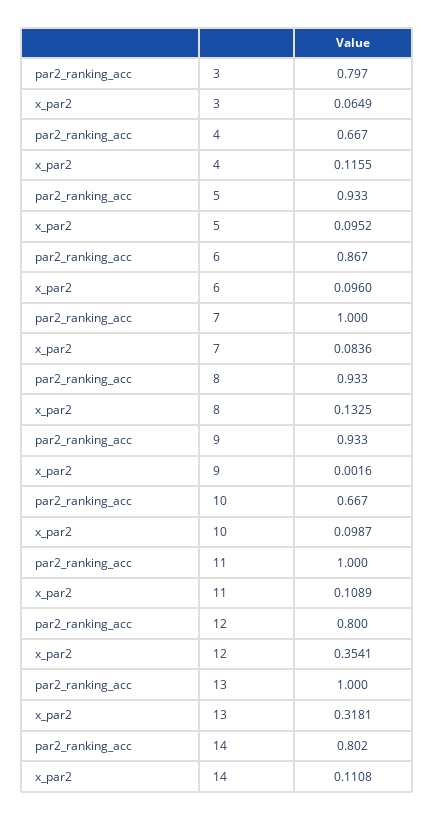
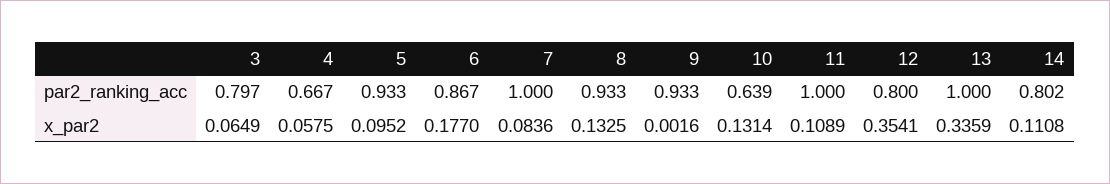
x_par2, 4: 0.1155 -> 0.0575
x_par2, 6: 0.096 -> 0.177
par2_ranking_acc, 10: 0.667 -> 0.639
x_par2, 10: 0.0987 -> 0.1314
x_par2, 13: 0.3181 -> 0.3359

